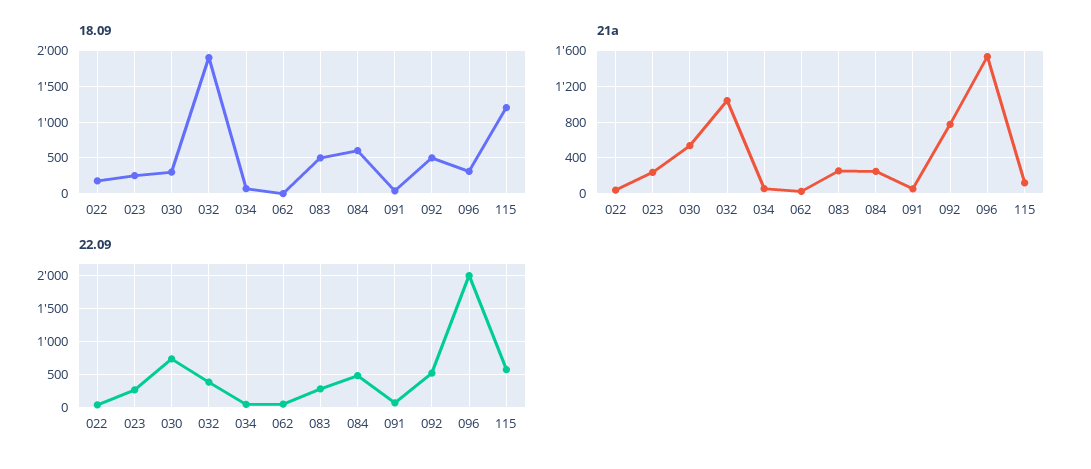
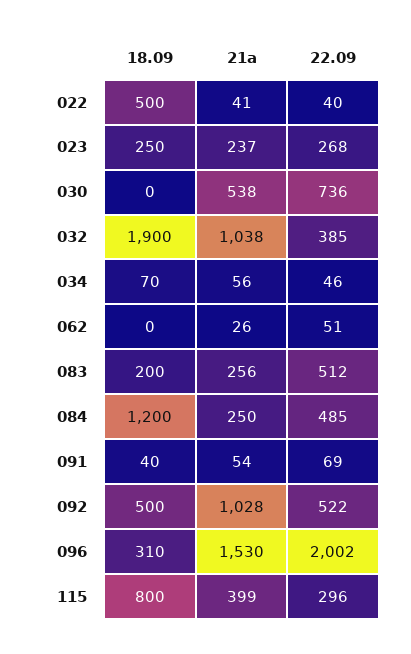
18.09, 022: 200 -> 500
18.09, 030: 300 -> 0
18.09, 083: 500 -> 200
18.09, 084: 600 -> 1200
18.09, 115: 1200 -> 800
21а, 092: 800 -> 1028
21а, 115: 100 -> 399
22.09, 083: 300 -> 512
22.09, 115: 600 -> 296

